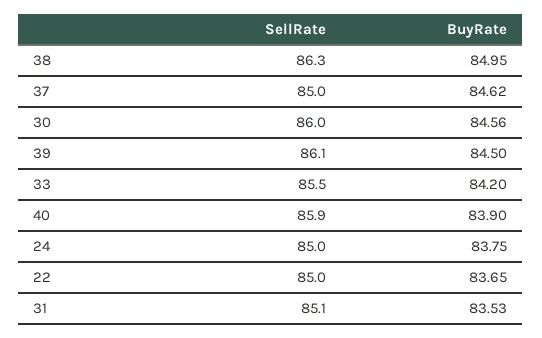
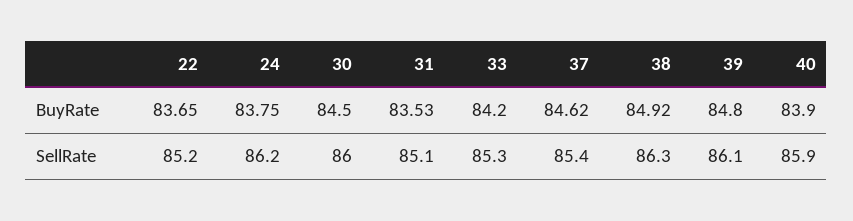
BuyRate, 38: 84.95 -> 84.92
SellRate, 37: 85 -> 85.4
BuyRate, 30: 84.56 -> 84.5
BuyRate, 39: 84.5 -> 84.8
SellRate, 33: 85.5 -> 85.3
SellRate, 24: 85 -> 86.2
SellRate, 22: 85 -> 85.2

